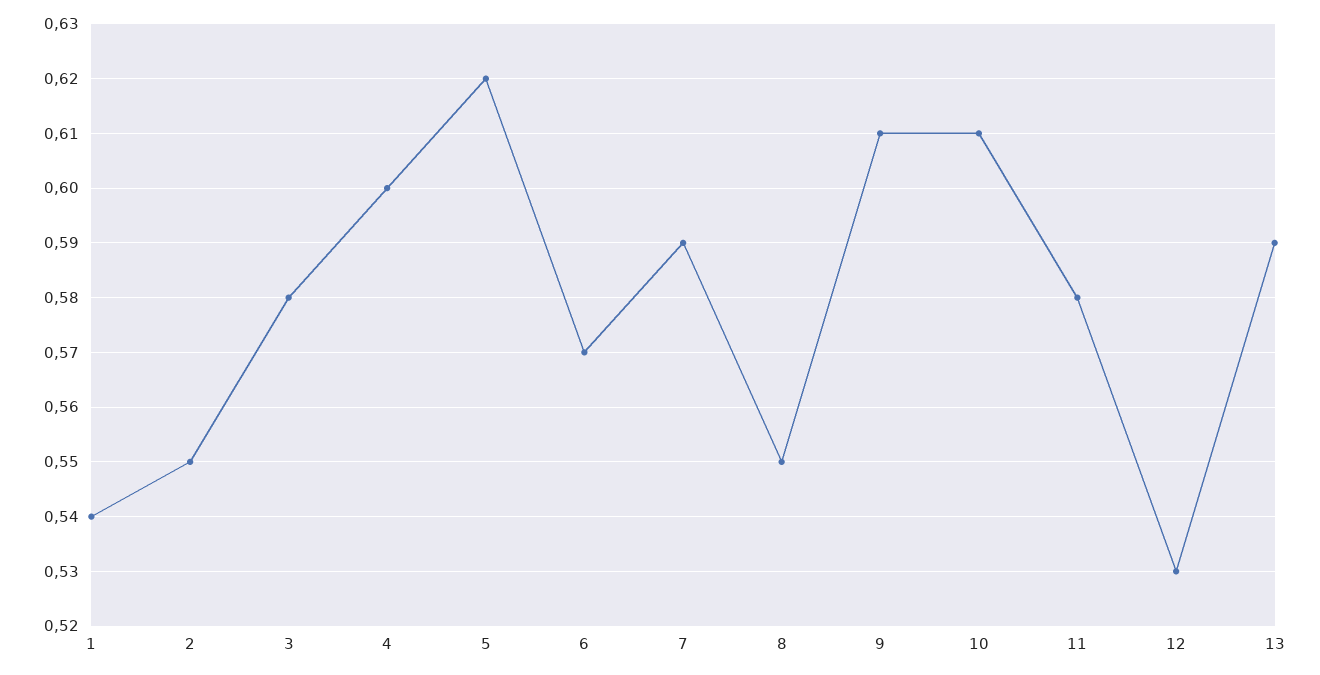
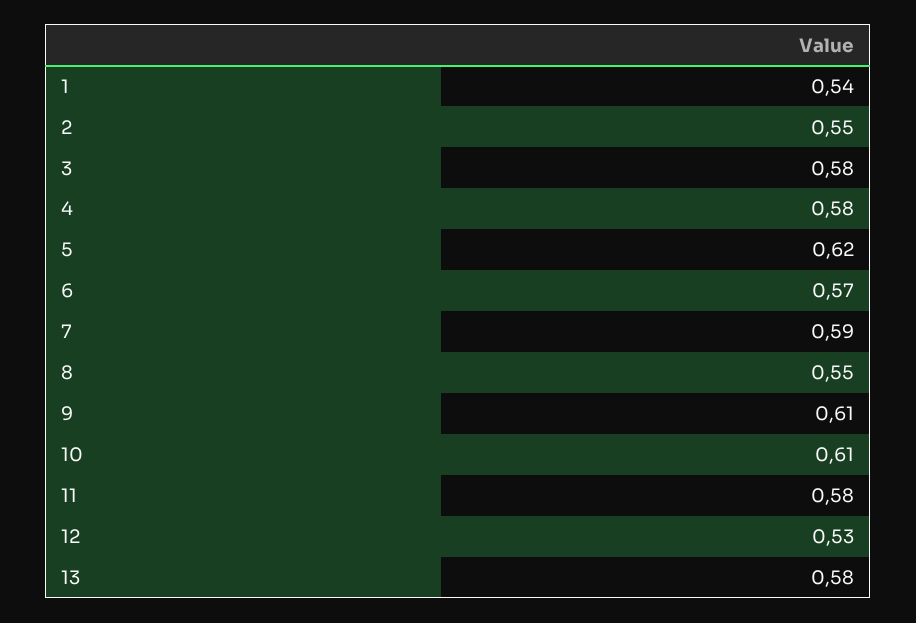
4: 0.6 -> 0.58
13: 0.59 -> 0.58

